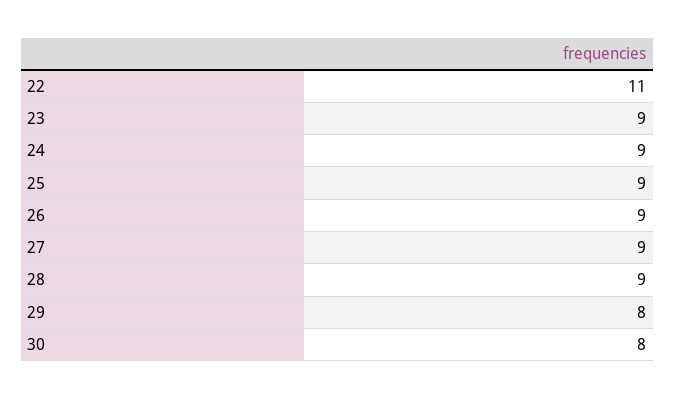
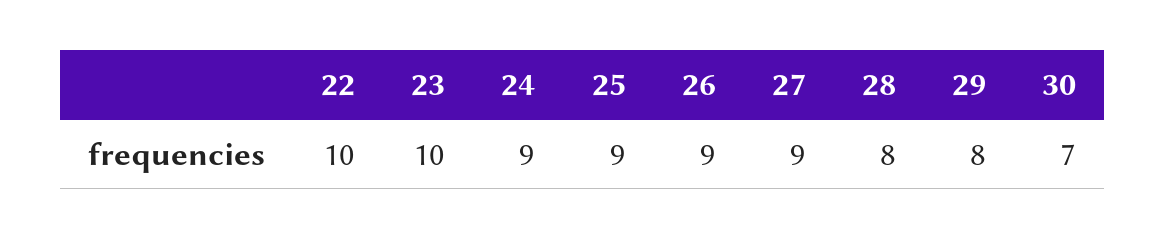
22: 11 -> 10
23: 9 -> 10
28: 9 -> 8
30: 8 -> 7

